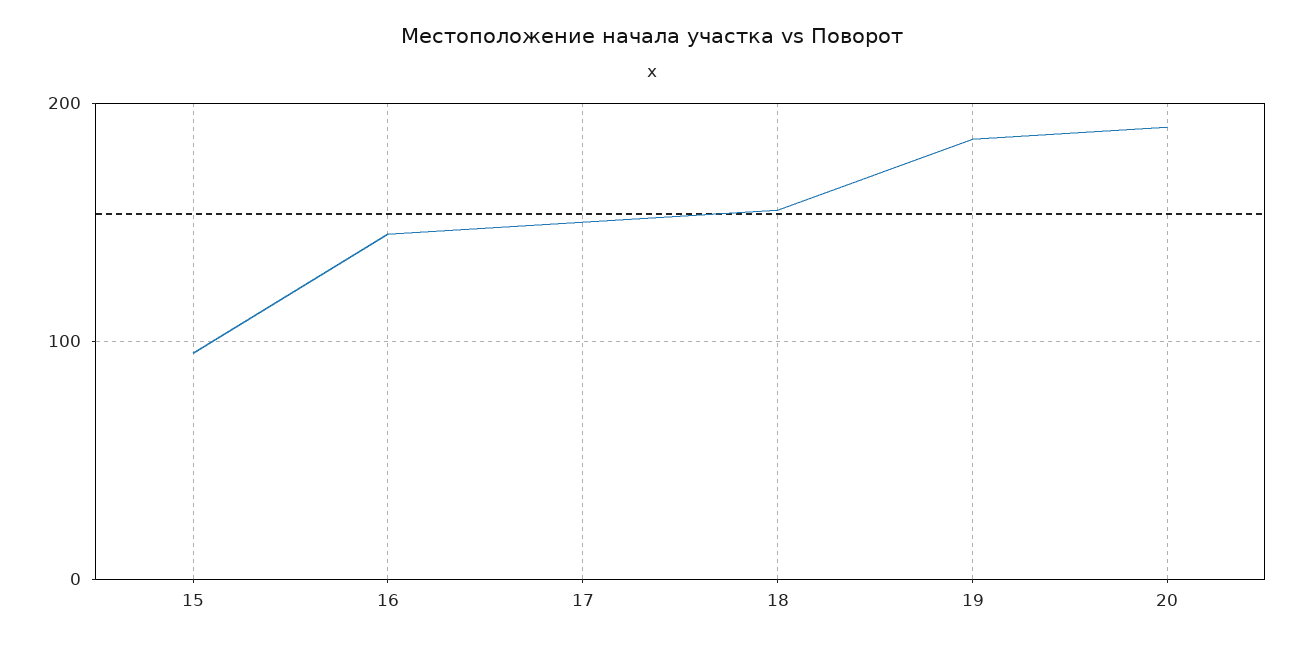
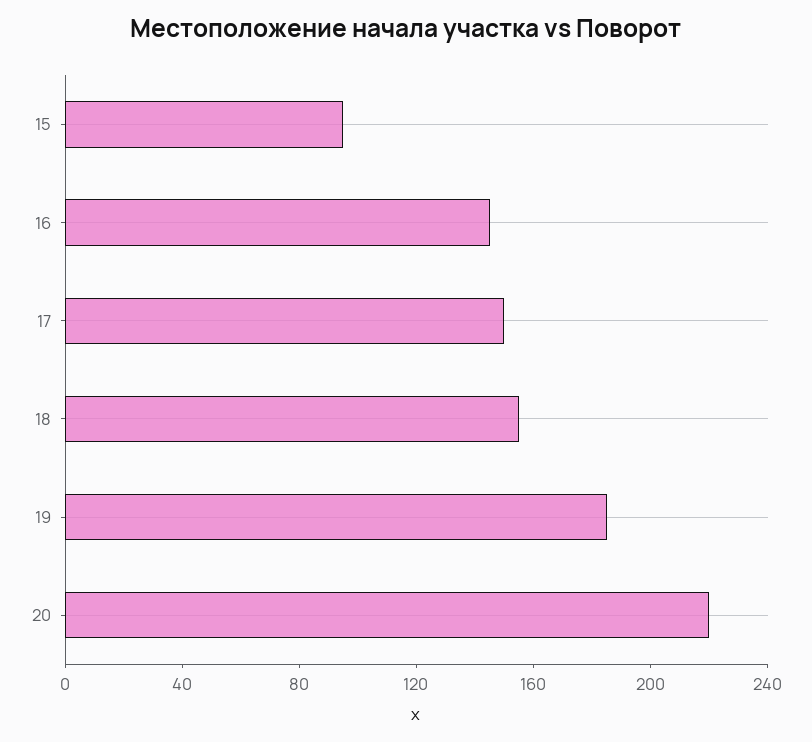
20: 190 -> 220

